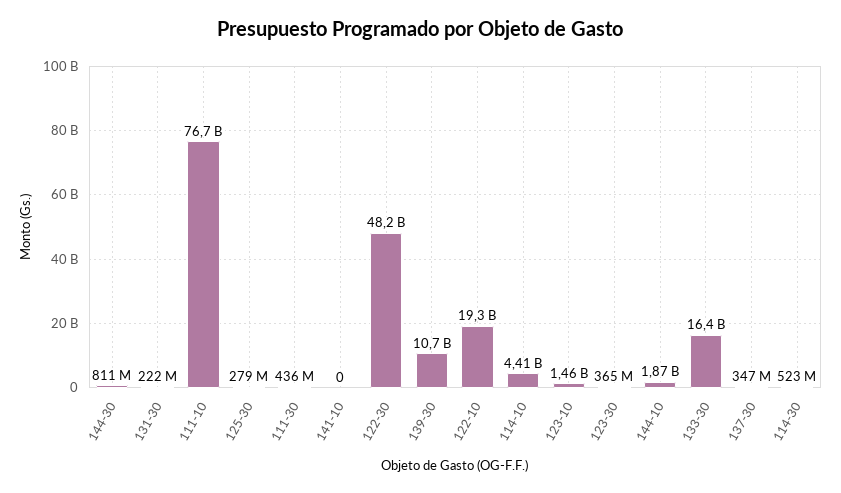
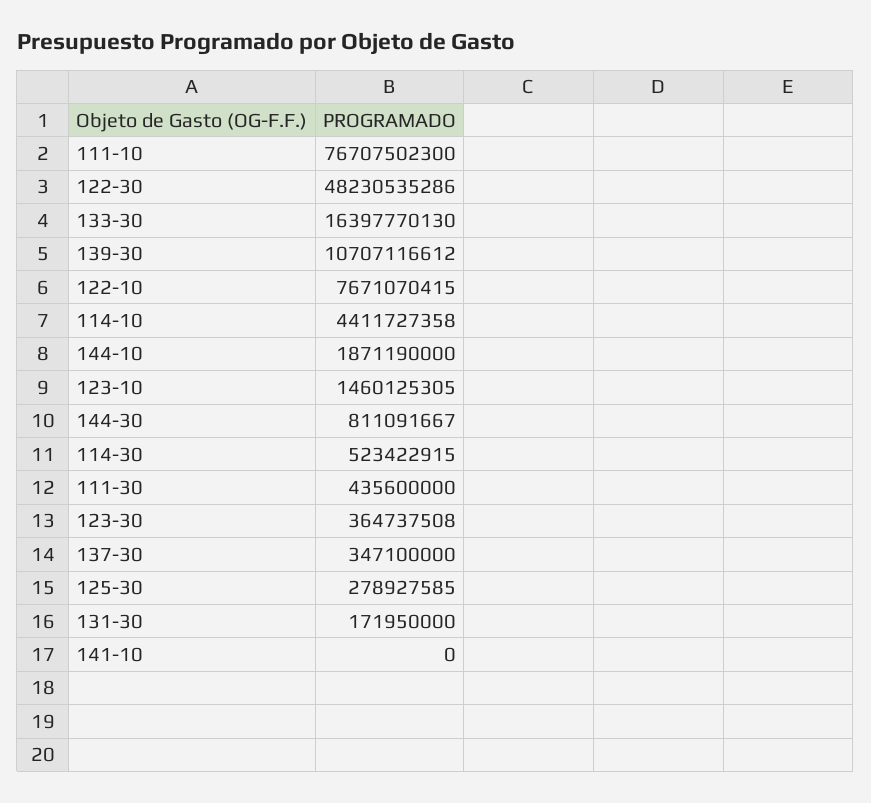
131-30: 222000000 -> 171950000
122-10: 19300000000 -> 7671070415

